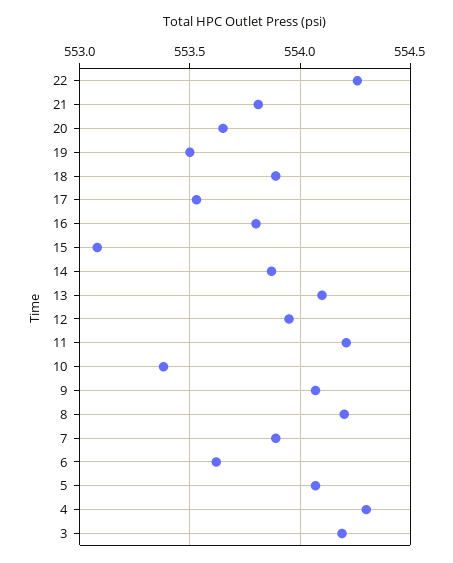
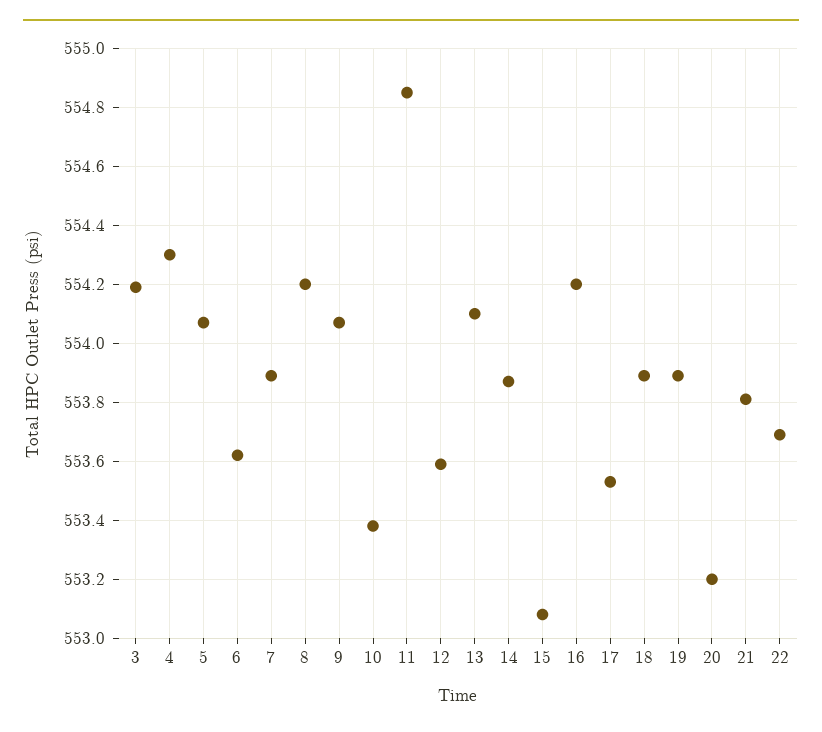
22: 554.25 -> 553.7
20: 553.65 -> 553.2
19: 553.5 -> 553.9
16: 553.8 -> 554.2
12: 553.95 -> 553.6
11: 554.2 -> 554.85

